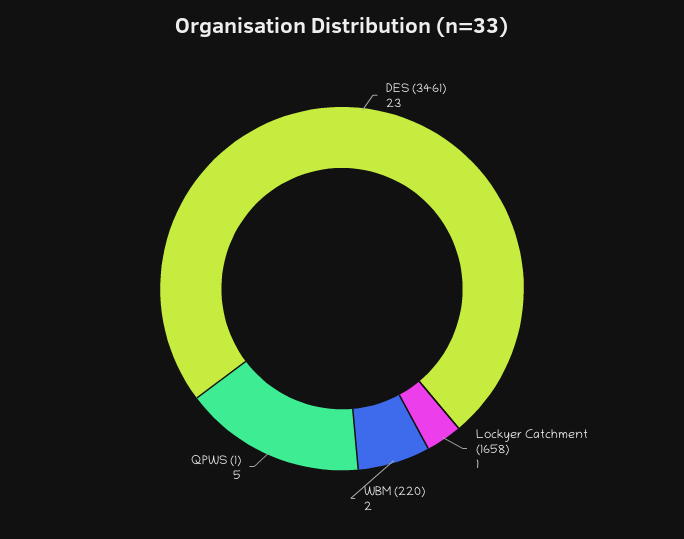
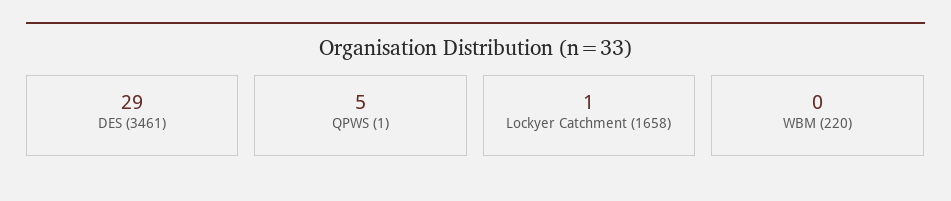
DES (3461): 23 -> 29
WBM (220): 2 -> 0

